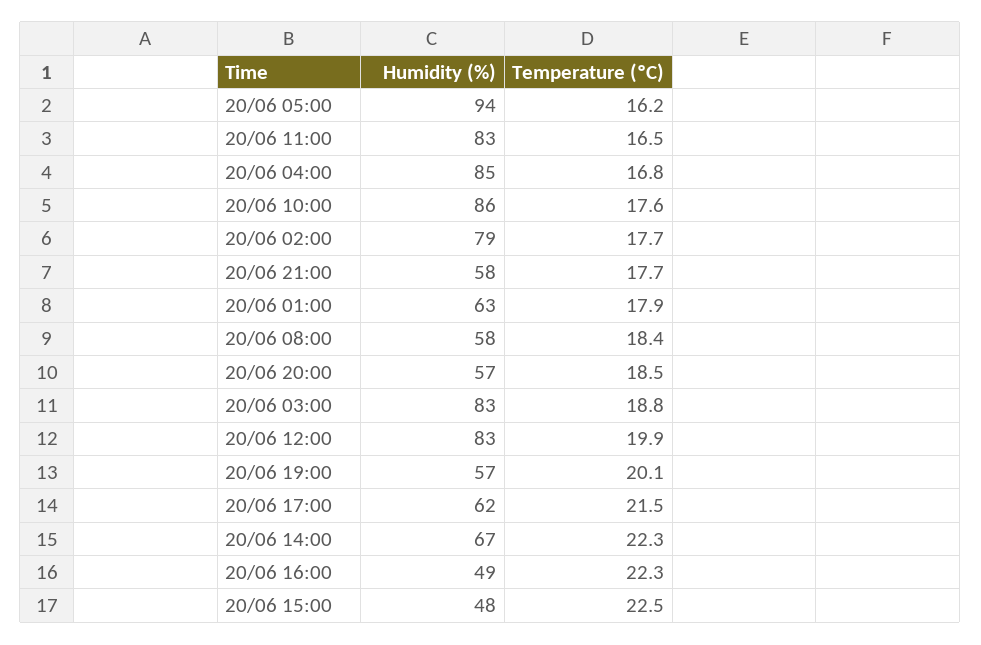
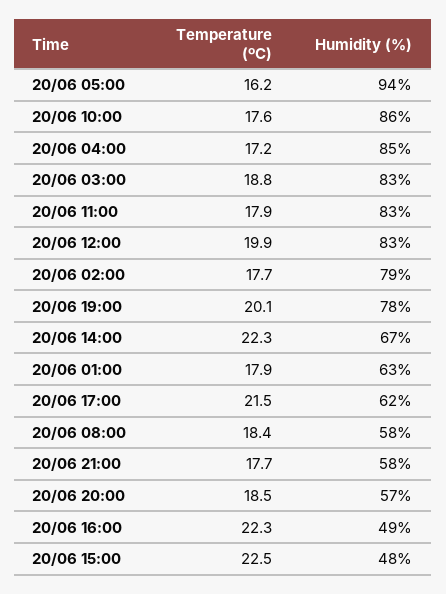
Temperature (ºC), 20/06 11:00: 16.5 -> 17.9
Temperature (ºC), 20/06 04:00: 16.8 -> 17.2
Humidity (%), 20/06 19:00: 57 -> 78

